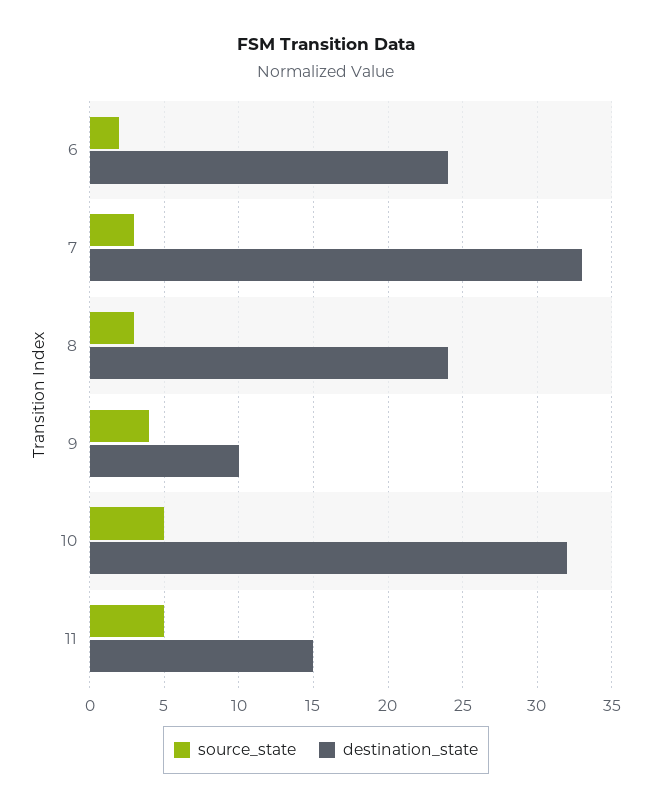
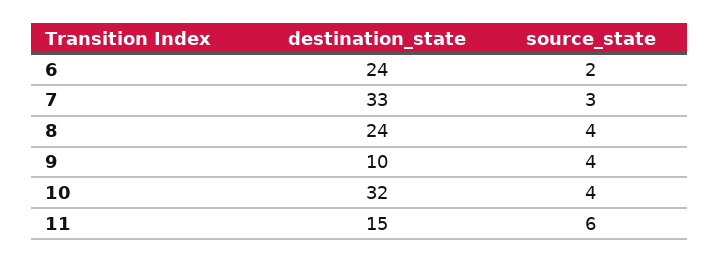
source_state, 8: 3 -> 4
source_state, 10: 5 -> 4
source_state, 11: 5 -> 6

